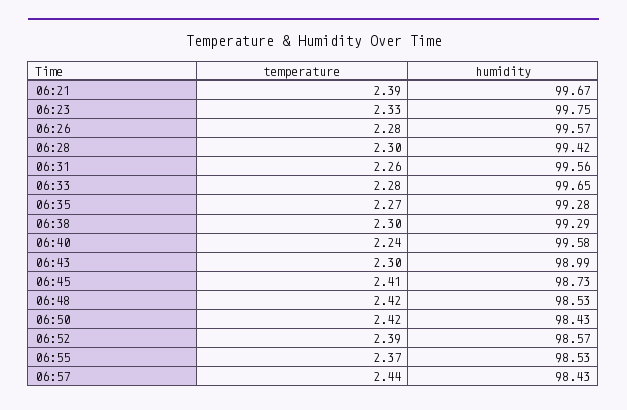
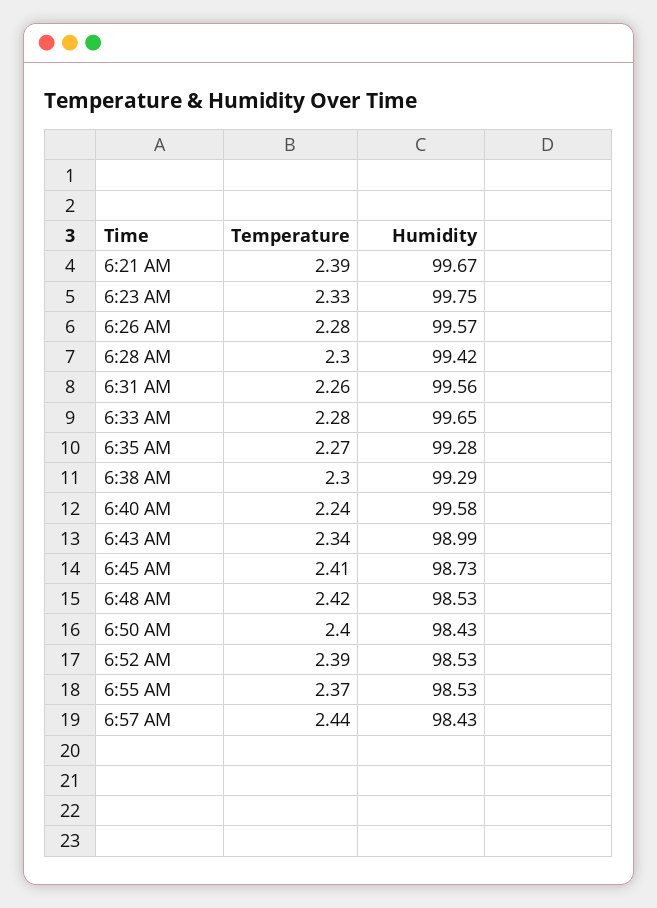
temperature, 06:43: 2.3 -> 2.34
temperature, 06:50: 2.42 -> 2.4
humidity, 06:52: 98.57 -> 98.53

